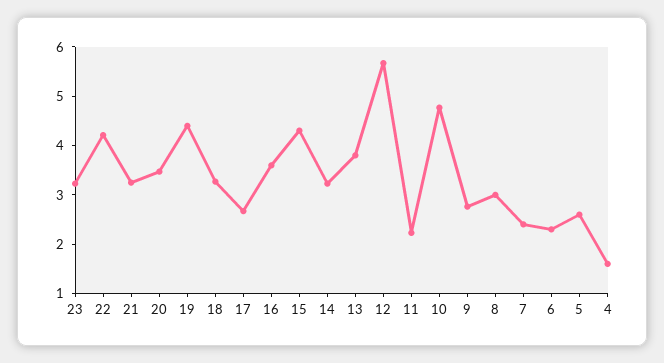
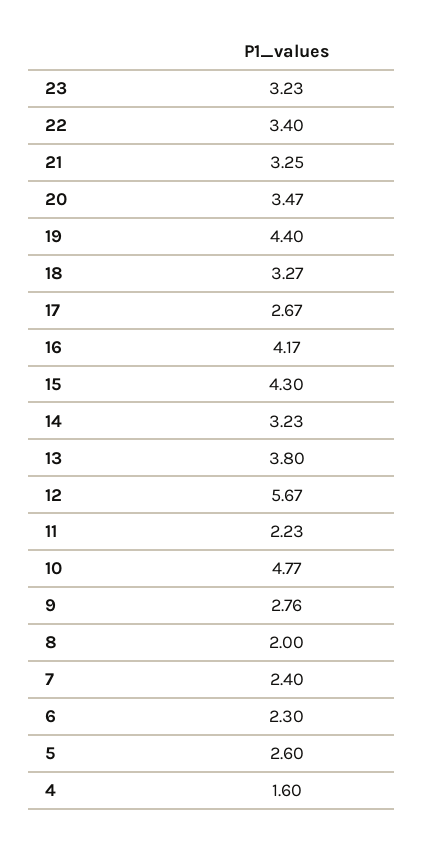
22: 4.2 -> 3.4
16: 3.6 -> 4.17
8: 3 -> 2

